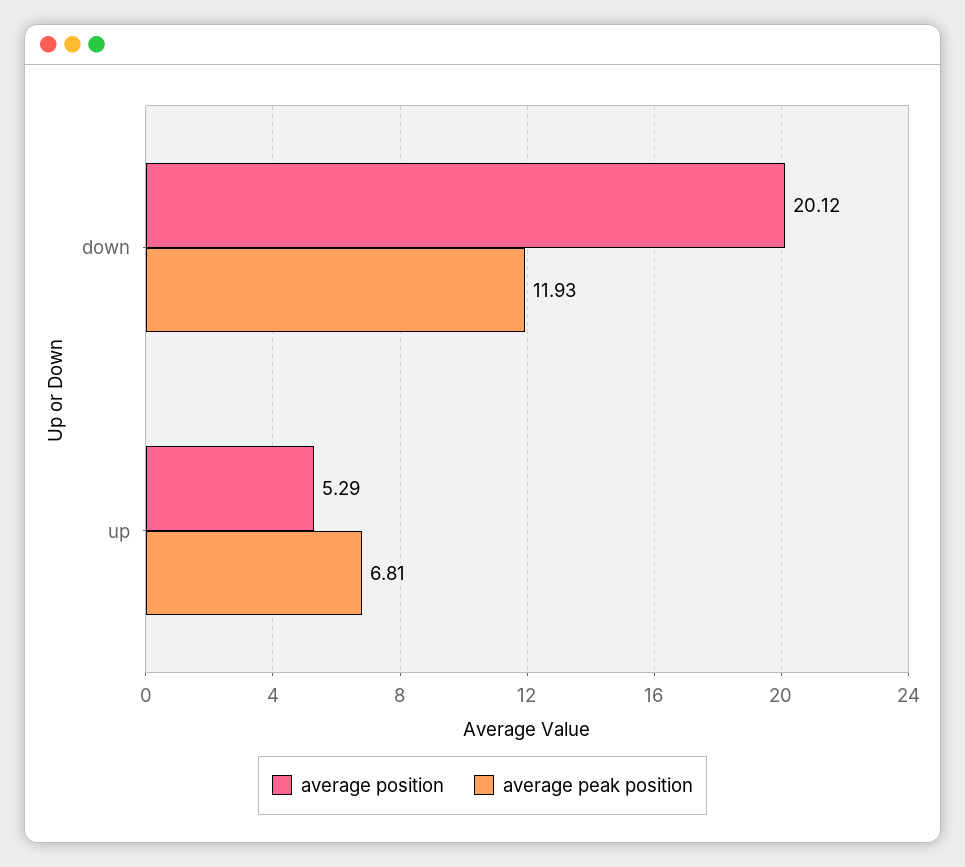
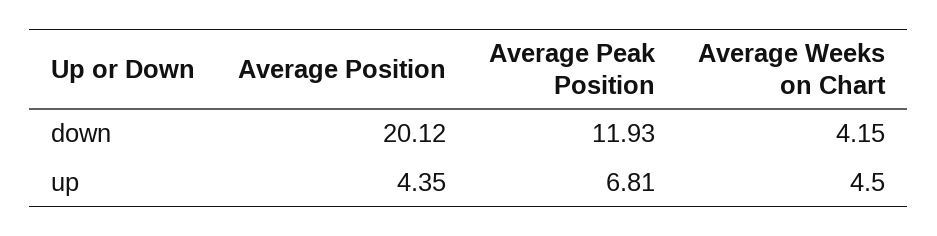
average position, up: 5.29 -> 4.35
Average Weeks on Chart, down: none -> 4.15
Average Weeks on Chart, up: none -> 4.5

